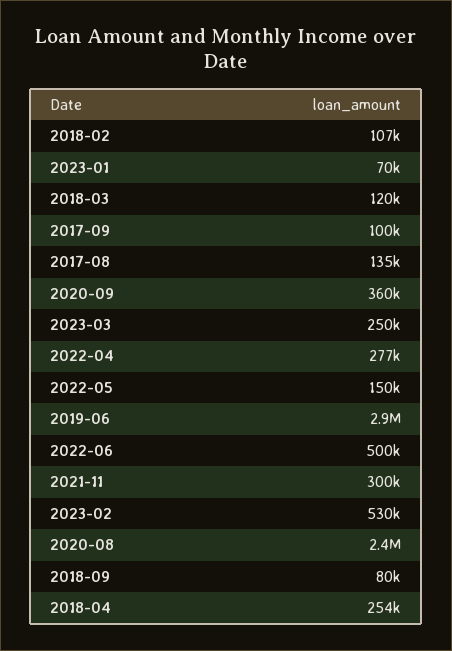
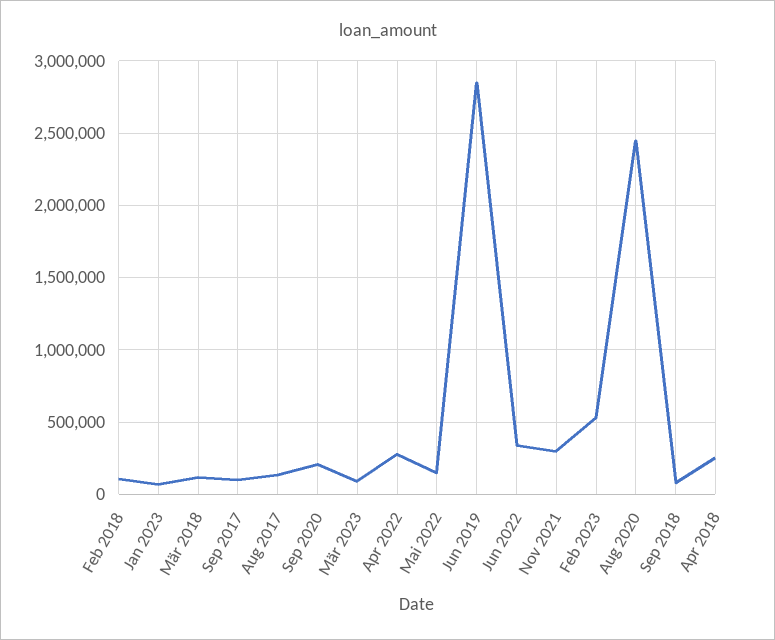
2020-09: 360000 -> 200000
2023-03: 250000 -> 100000
2022-06: 500000 -> 350000

